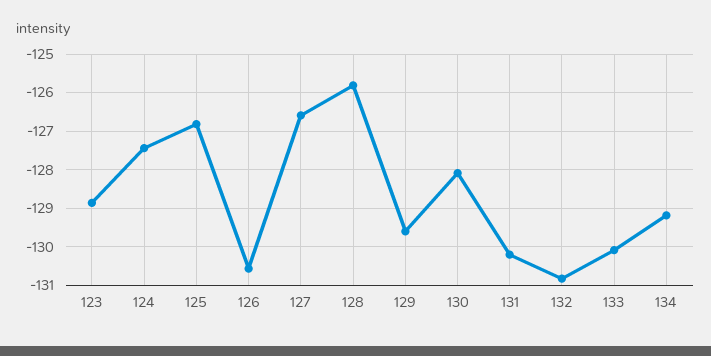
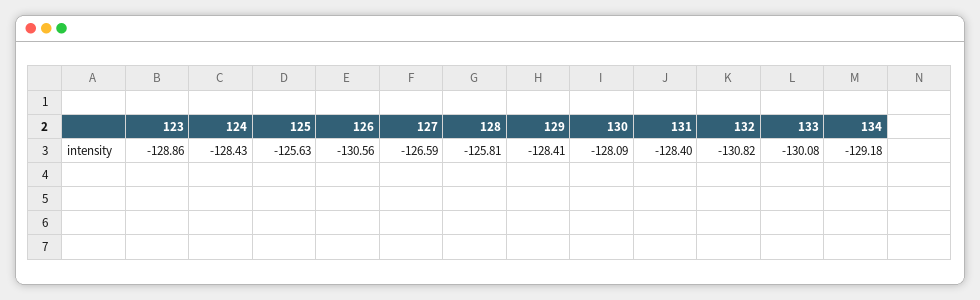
124: -127.4 -> -128.43
125: -126.8 -> -125.63
129: -129.6 -> -128.41
131: -130.2 -> -128.4

